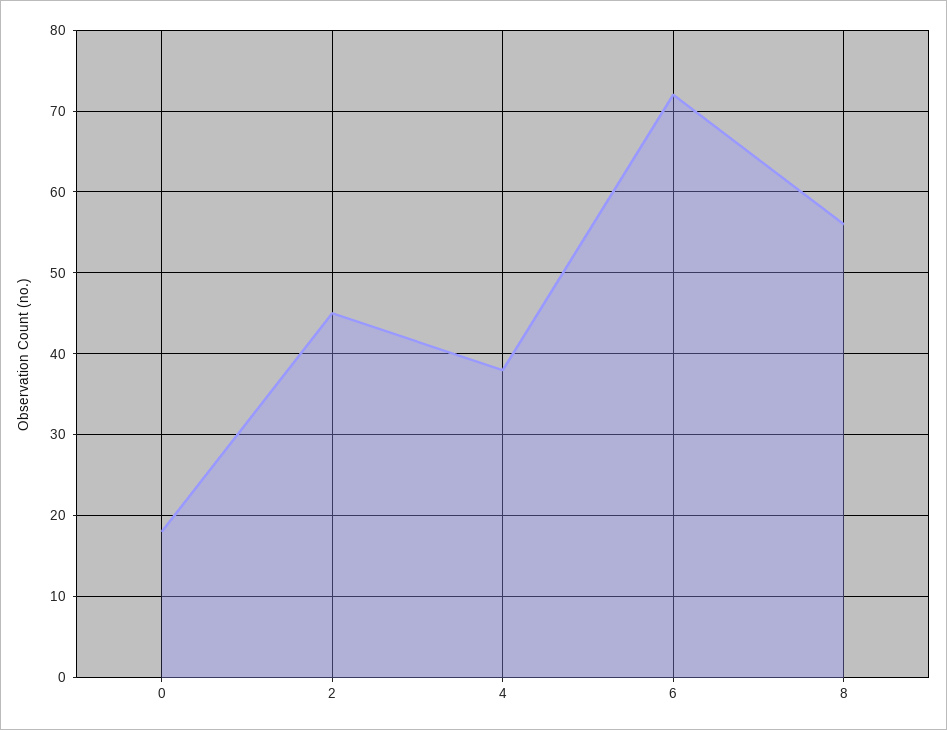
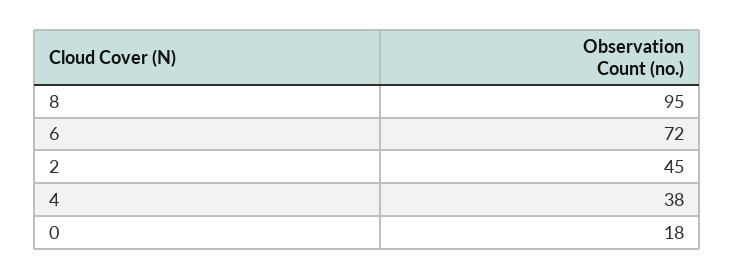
8: 56 -> 95

